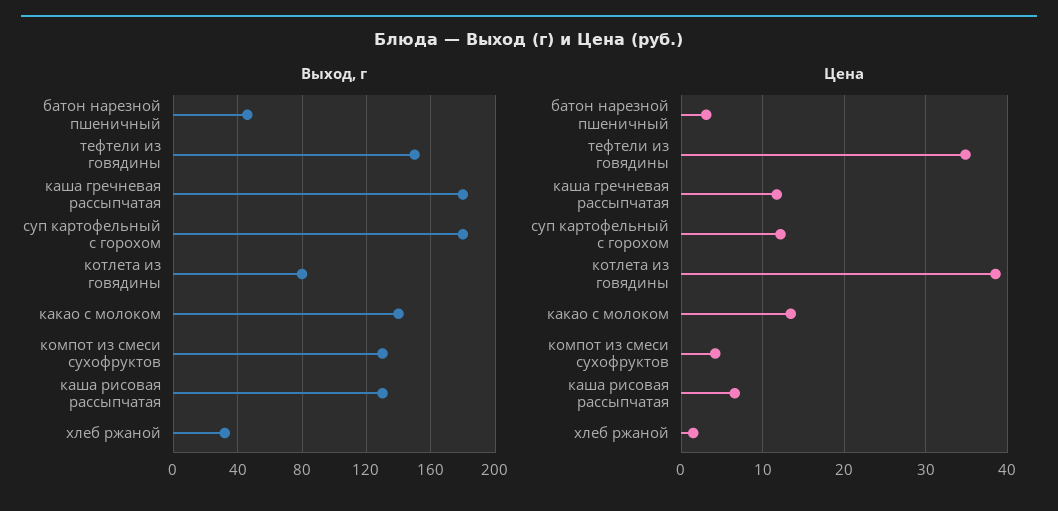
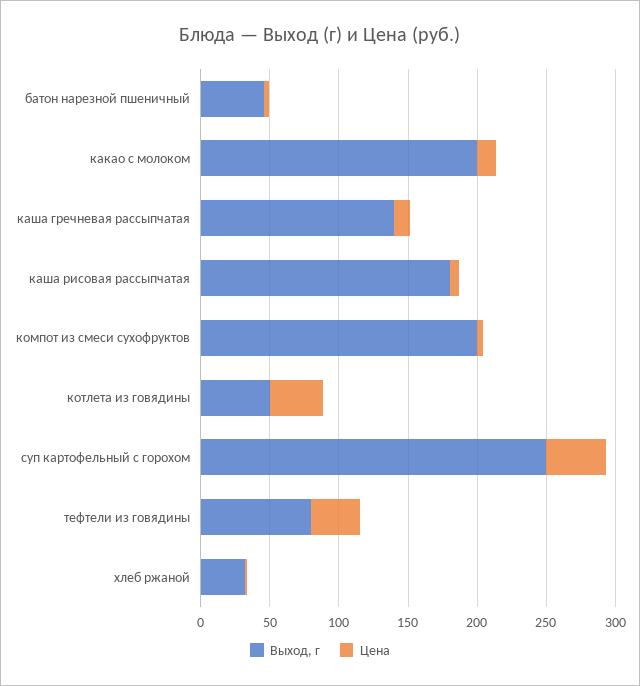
Выход, г, тефтели из говядины: 150 -> 80
Выход, г, каша гречневая рассыпчатая: 180 -> 140
Выход, г, суп картофельный с горохом: 180 -> 250
Выход, г, котлета из говядины: 80 -> 50
Выход, г, какао с молоком: 140 -> 200
Выход, г, компот из смеси сухофруктов: 130 -> 200
Выход, г, каша рисовая рассыпчатая: 130 -> 180
Цена, суп картофельный с горохом: 12 -> 40

